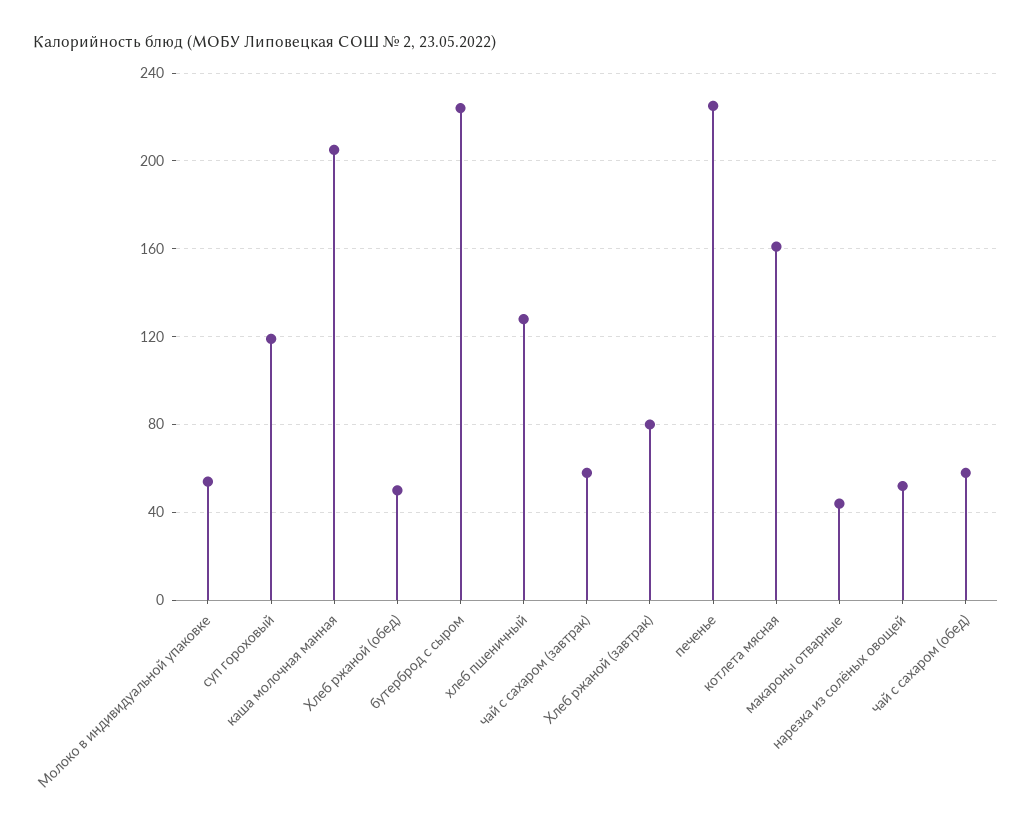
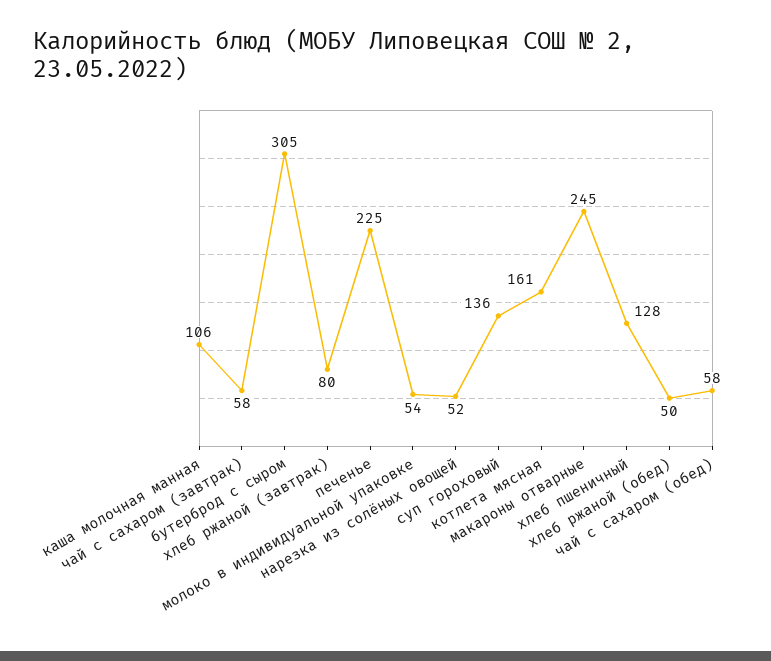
суп гороховый: 120 -> 136
каша молочная манная: 205 -> 106
бутерброд с сыром: 225 -> 305
макароны отварные: 45 -> 245

